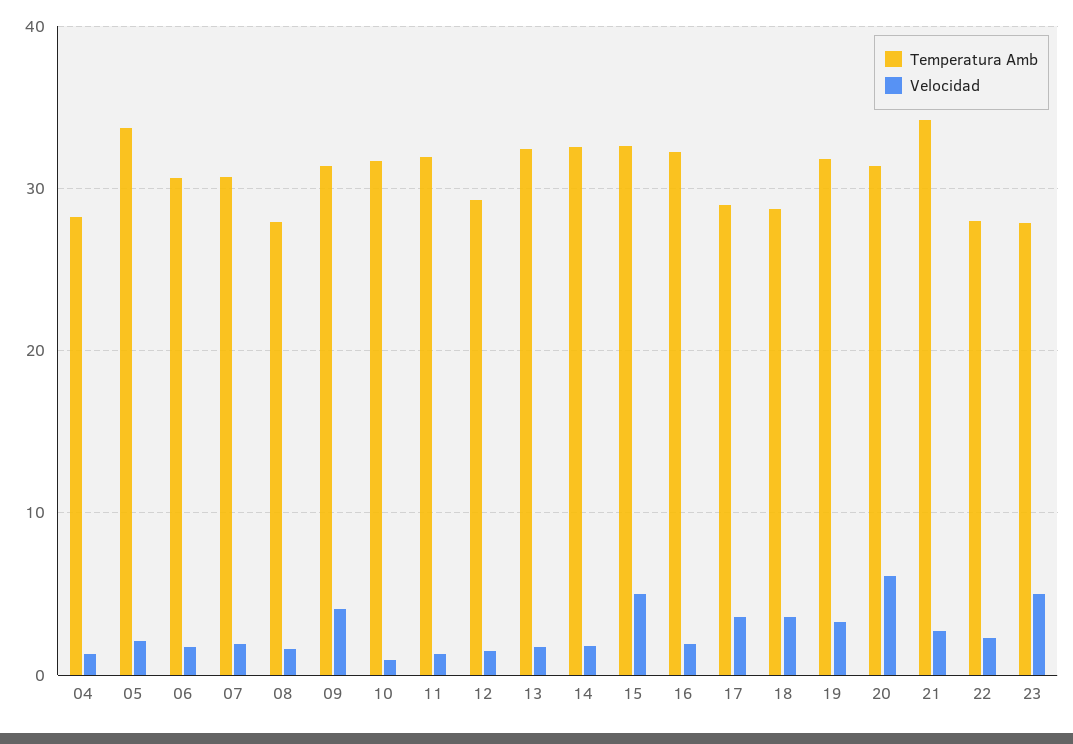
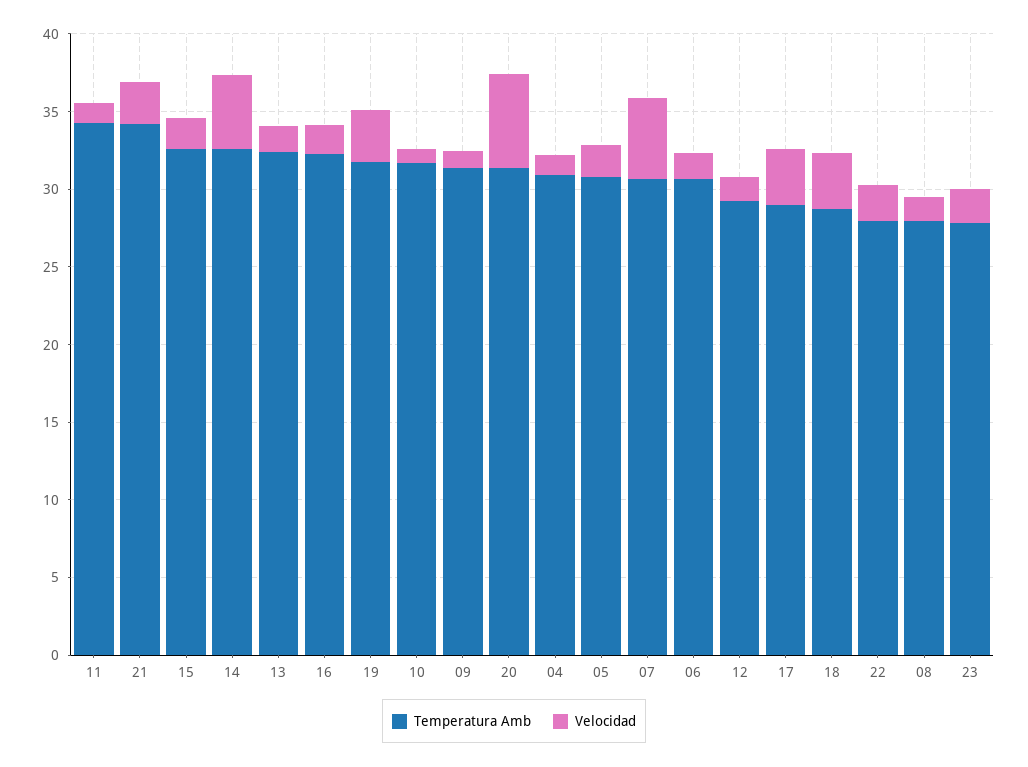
Temperatura Amb, 04: 28 -> 31
Temperatura Amb, 05: 34 -> 31
Velocidad, 07: 2 -> 5
Velocidad, 09: 4 -> 1
Temperatura Amb, 11: 32 -> 34
Velocidad, 14: 2 -> 5
Velocidad, 15: 5 -> 2
Velocidad, 23: 5 -> 2

